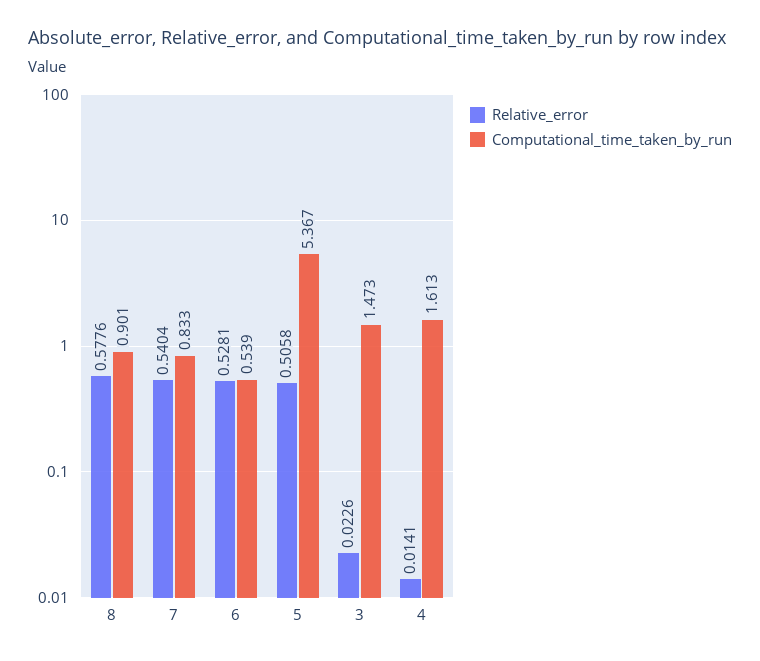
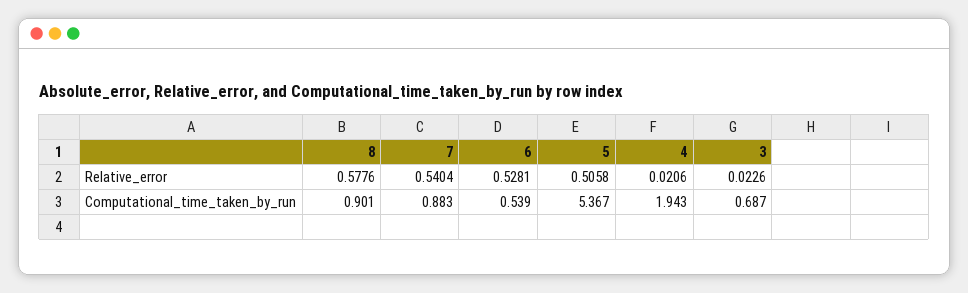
Computational_time_taken_by_run, 7: 0.833 -> 0.883
Computational_time_taken_by_run, 3: 1.473 -> 0.687
Relative_error, 4: 0.0141 -> 0.0206
Computational_time_taken_by_run, 4: 1.613 -> 1.943

